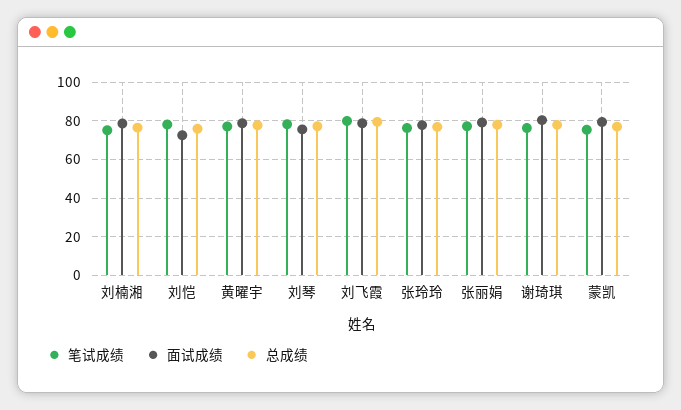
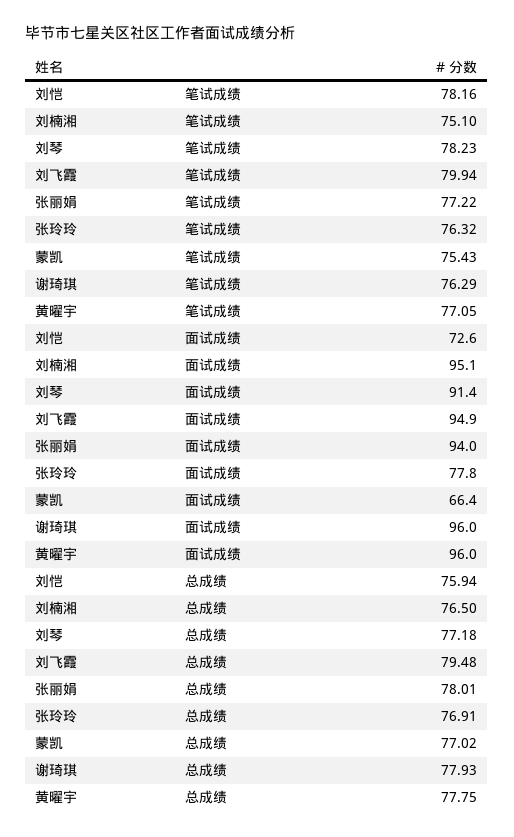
面试成绩, 刘楠湘: 80 -> 95.1
面试成绩, 黄曜宇: 80 -> 96
面试成绩, 刘琴: 75 -> 91.4
面试成绩, 刘飞霞: 80 -> 94.9
面试成绩, 张丽娟: 80 -> 94
面试成绩, 谢琦琪: 80 -> 96
面试成绩, 蒙凯: 80 -> 66.4

